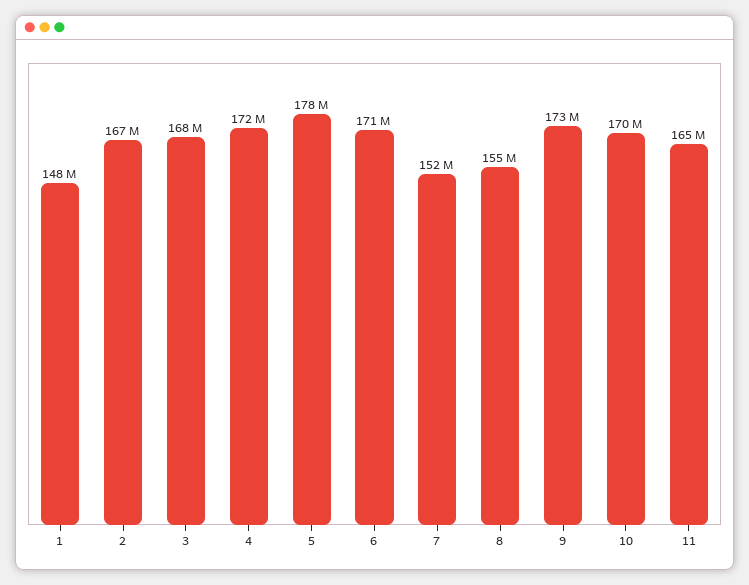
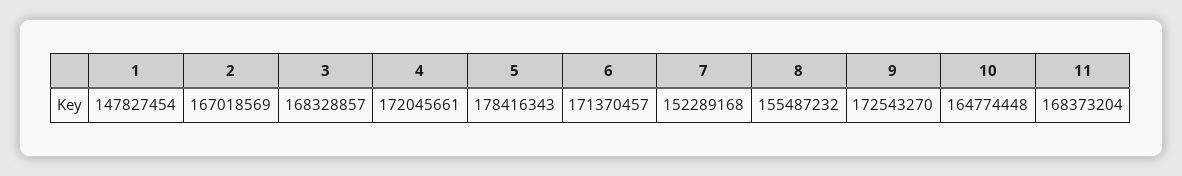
10: 170000000 -> 164774448
11: 165000000 -> 168373204

